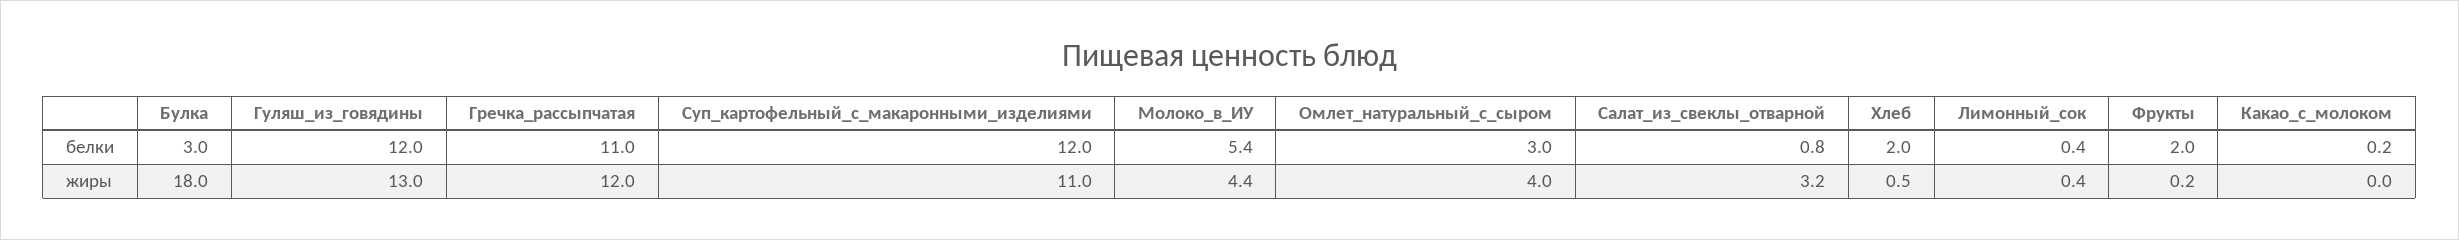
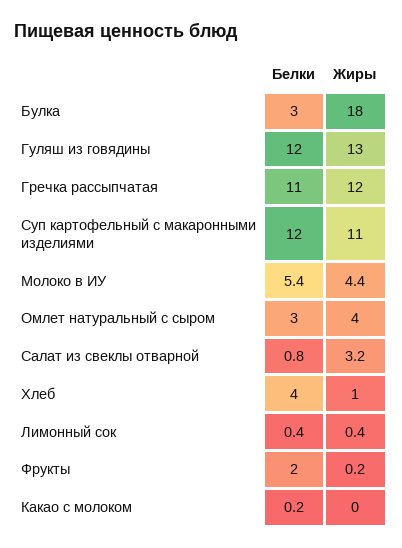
Хлеб, белки: 2 -> 4
Хлеб, жиры: 0.5 -> 1

